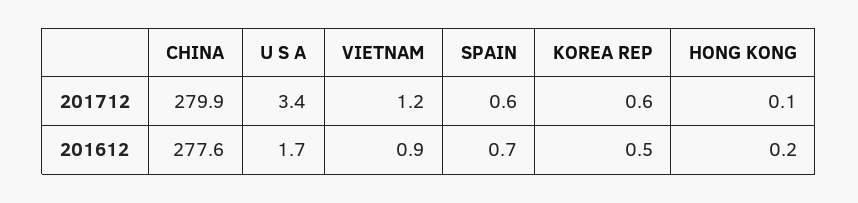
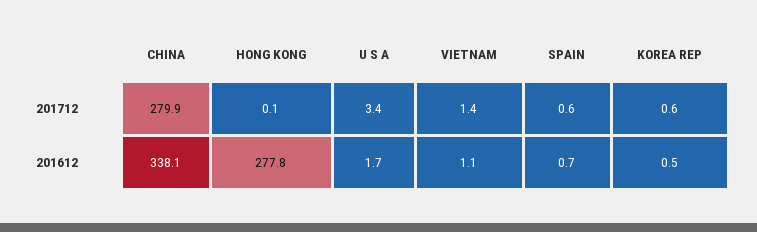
VIETNAM, 201712: 1.2 -> 1.4
CHINA, 201612: 277.6 -> 338.1
VIETNAM, 201612: 0.9 -> 1.1
HONG KONG, 201612: 0.2 -> 277.8

